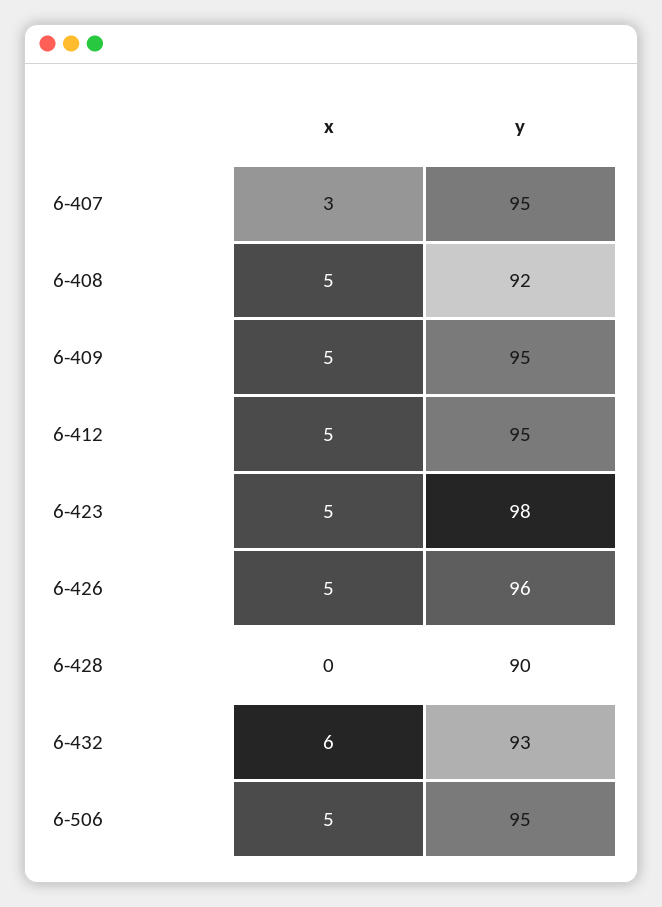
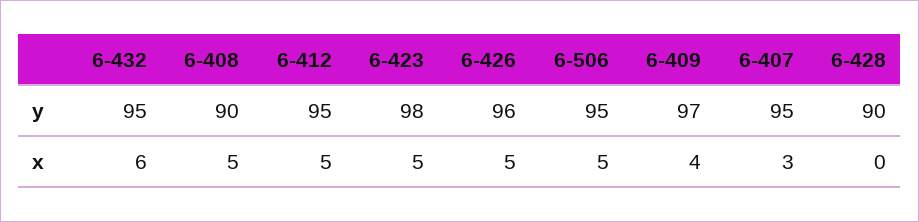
y, 6-408: 92 -> 90
x, 6-409: 5 -> 4
y, 6-409: 95 -> 97
y, 6-432: 93 -> 95

